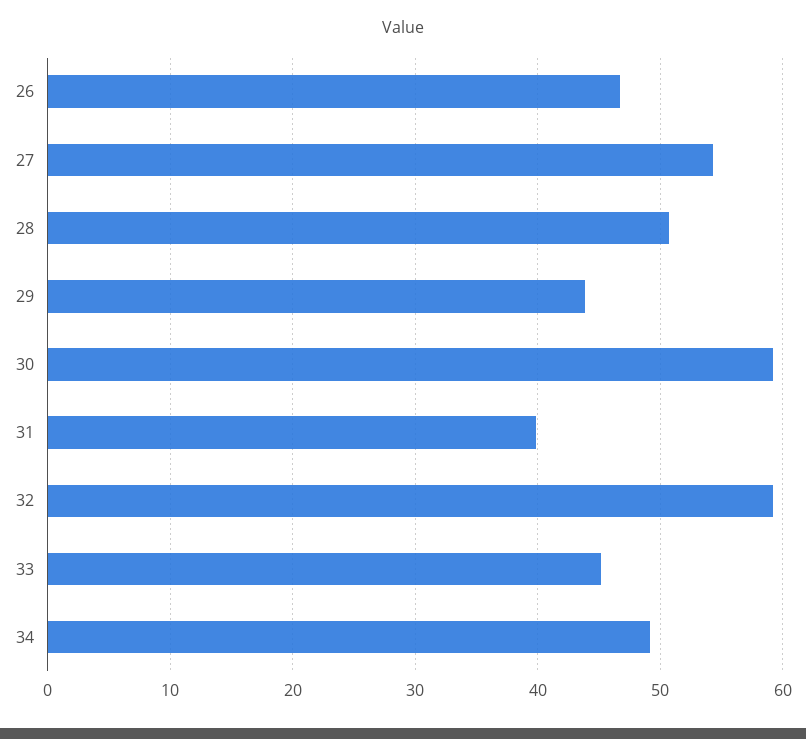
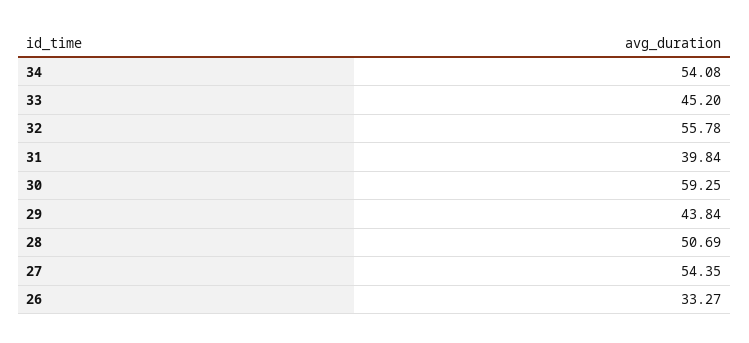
26: 47 -> 33.27
32: 59 -> 55.78
34: 49 -> 54.08

